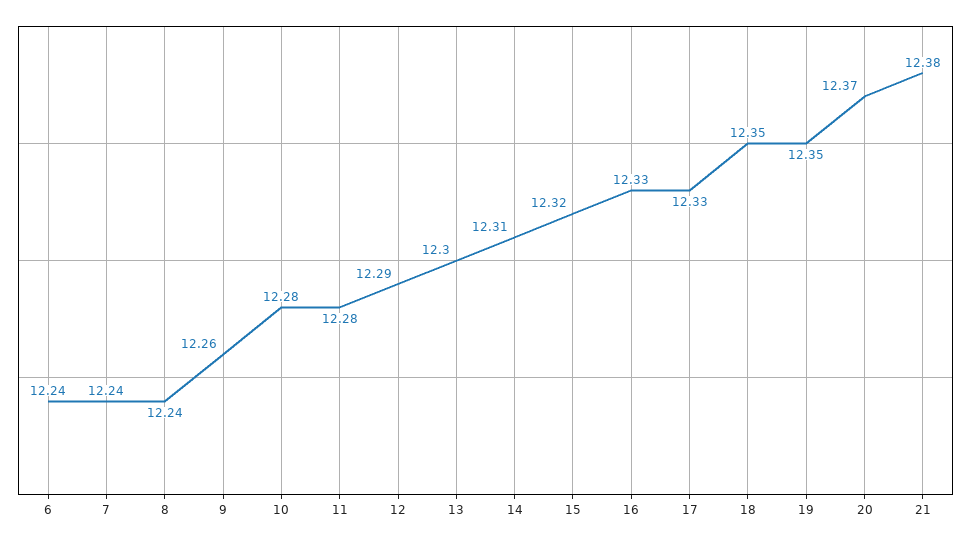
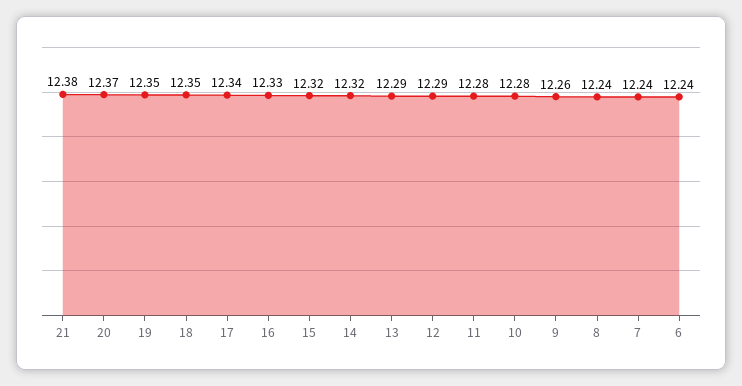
13: 12.3 -> 12.29
14: 12.31 -> 12.32
17: 12.33 -> 12.34

